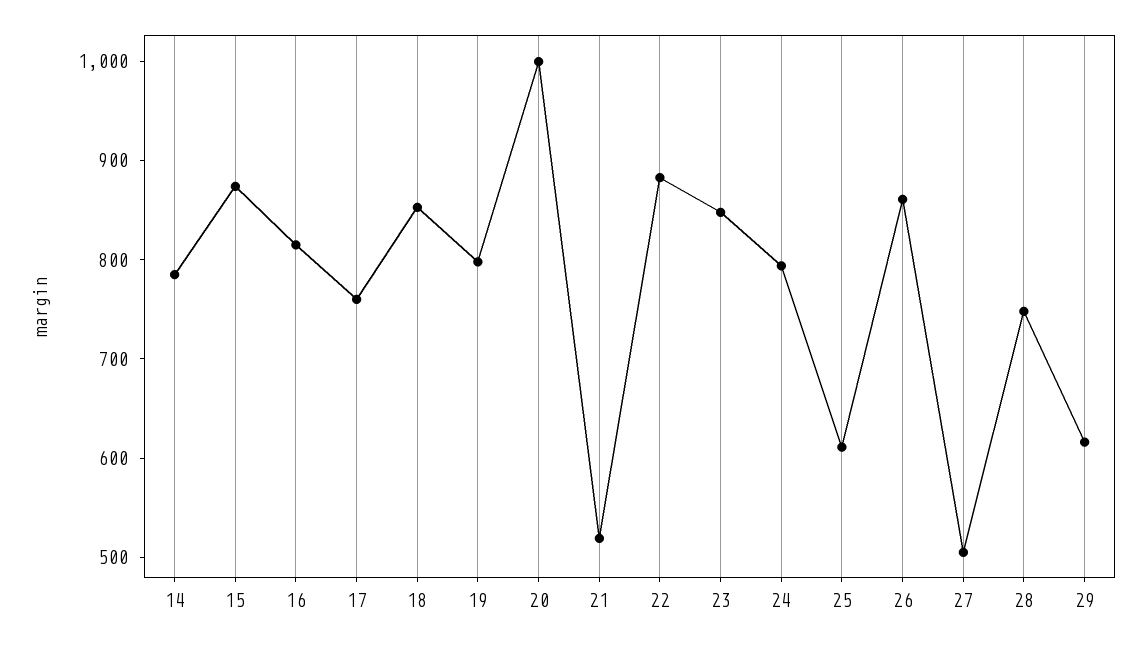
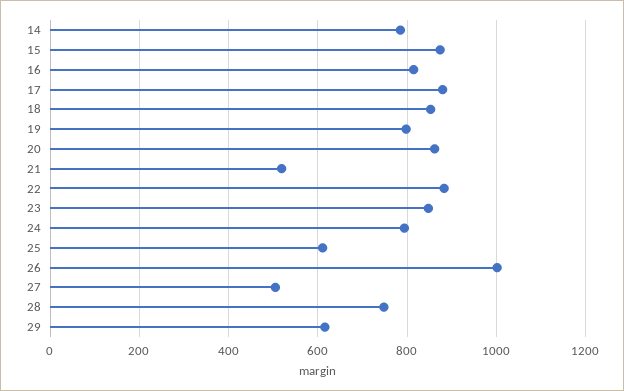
17: 760 -> 880
20: 1000 -> 860
26: 860 -> 1000

